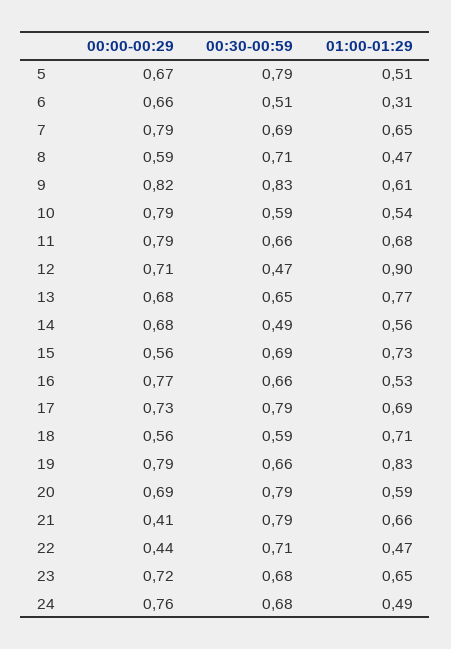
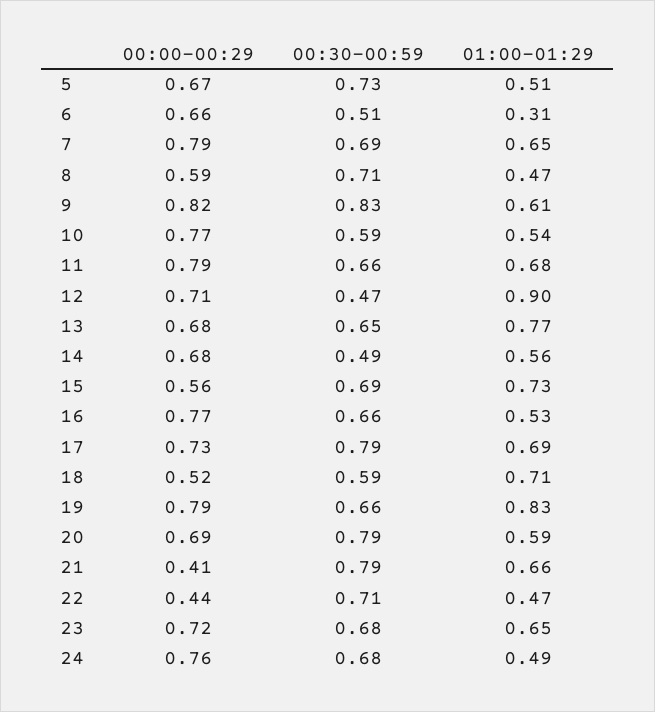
00:30-00:59, 5: 0.79 -> 0.73
00:00-00:29, 10: 0.79 -> 0.77
00:00-00:29, 18: 0.56 -> 0.52

